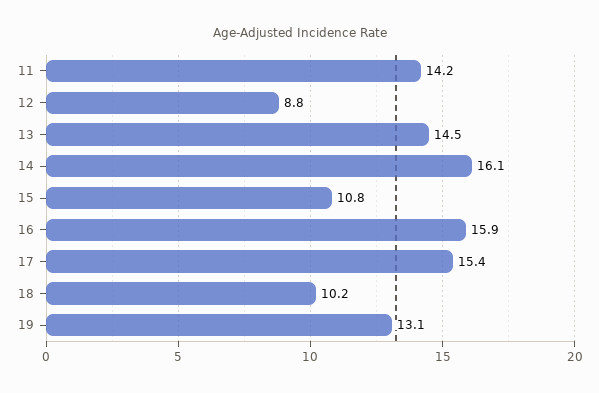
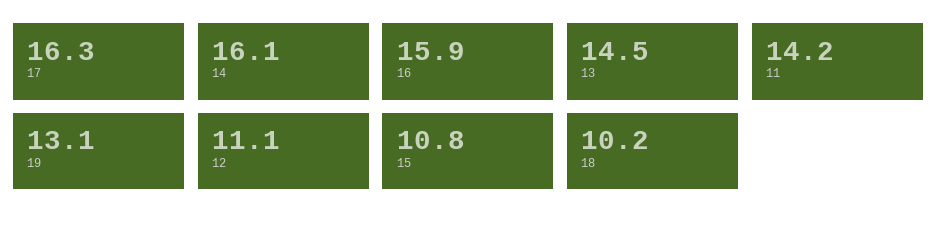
12: 8.8 -> 11.1
17: 15.4 -> 16.3

